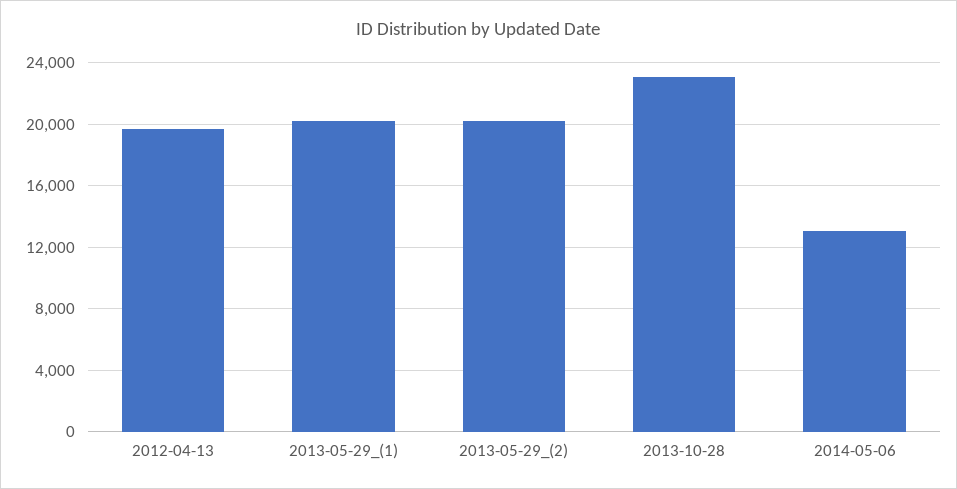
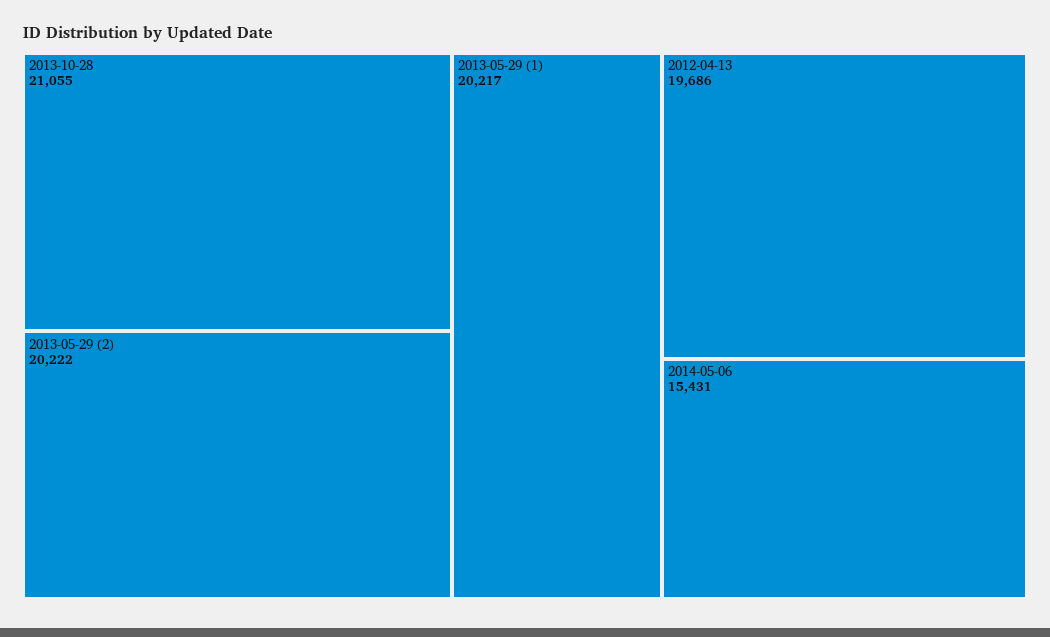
2013-10-28: 23000 -> 21055
2014-05-06: 13000 -> 15431

